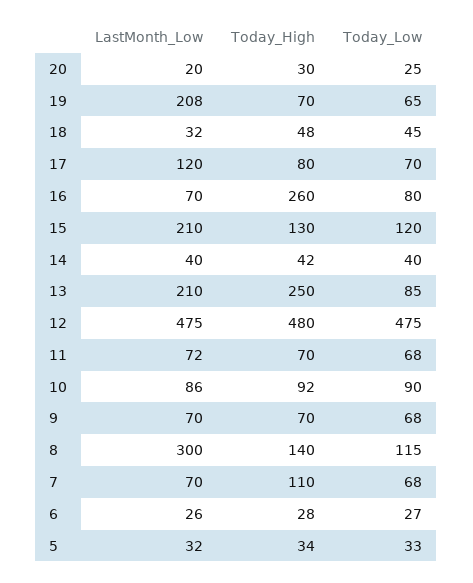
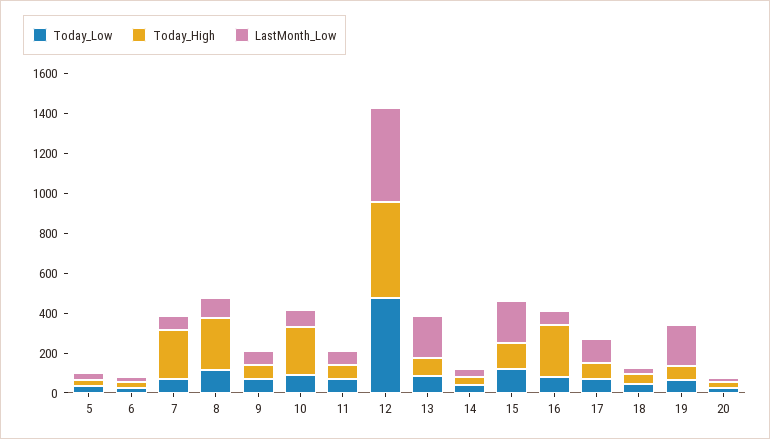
Today_High, 13: 250 -> 100
Today_High, 10: 92 -> 250
LastMonth_Low, 8: 300 -> 100
Today_High, 8: 140 -> 250
Today_High, 7: 110 -> 250

